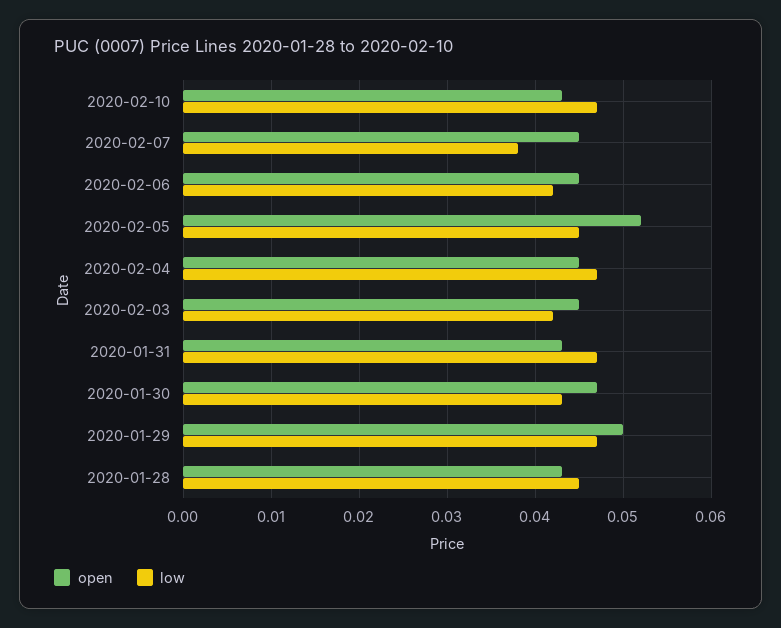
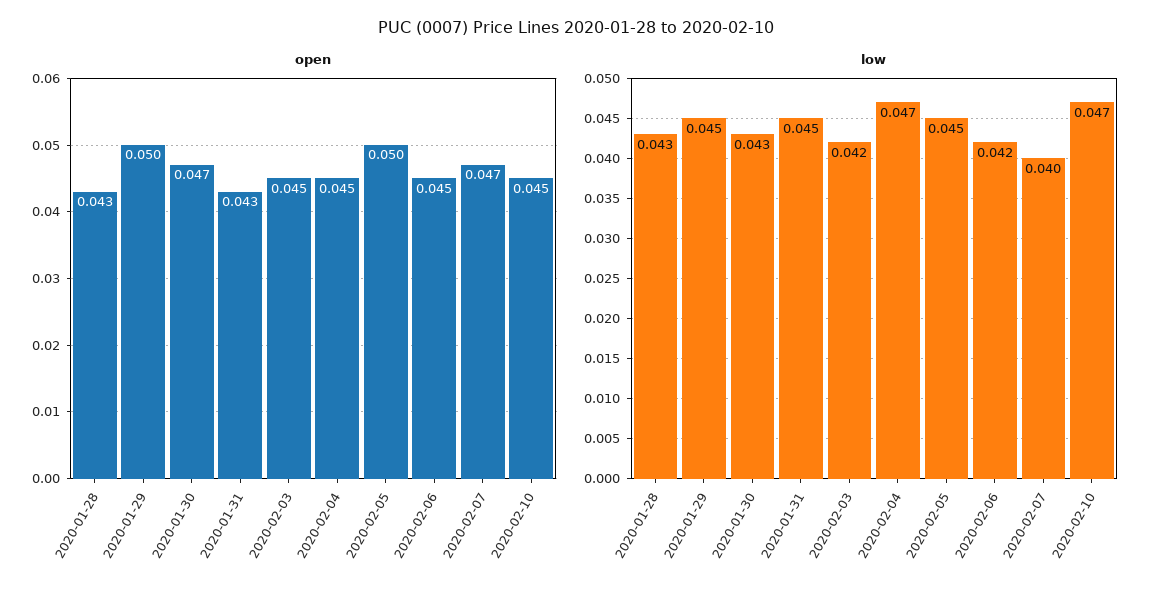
open, 2020-02-10: 0.043 -> 0.045
open, 2020-02-07: 0.045 -> 0.047
low, 2020-02-07: 0.038 -> 0.04
open, 2020-02-05: 0.052 -> 0.05
low, 2020-01-31: 0.047 -> 0.045
low, 2020-01-29: 0.047 -> 0.045
low, 2020-01-28: 0.045 -> 0.043

